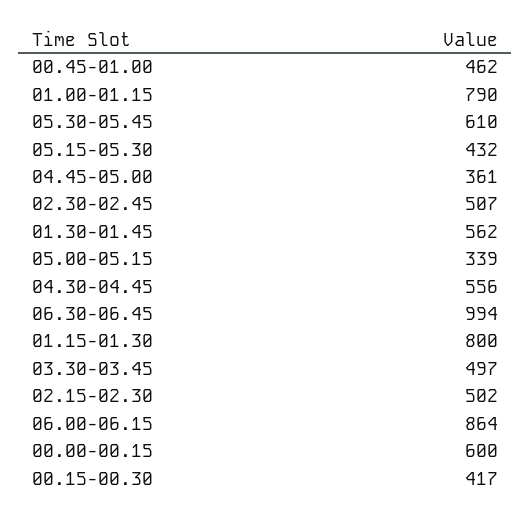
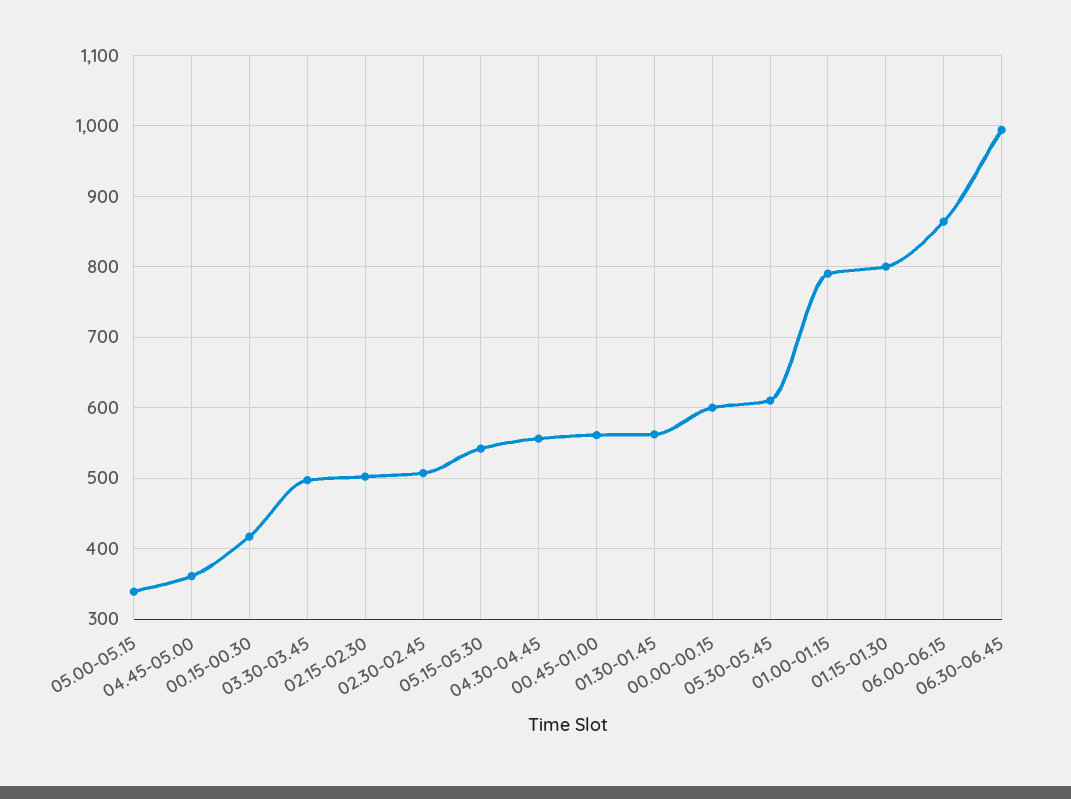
00.45-01.00: 462 -> 560
05.15-05.30: 432 -> 540

